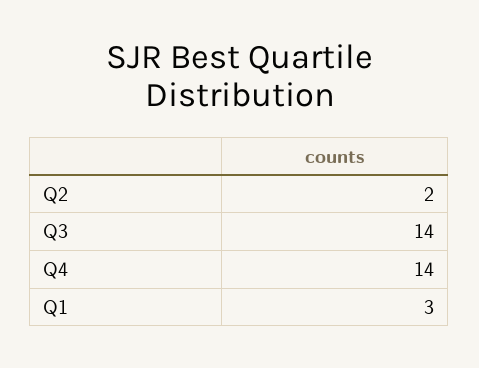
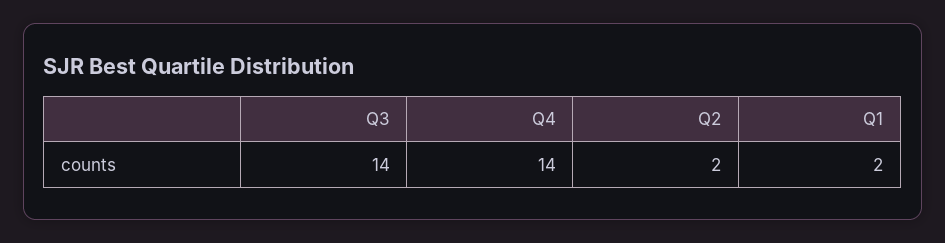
Q1: 3 -> 2

